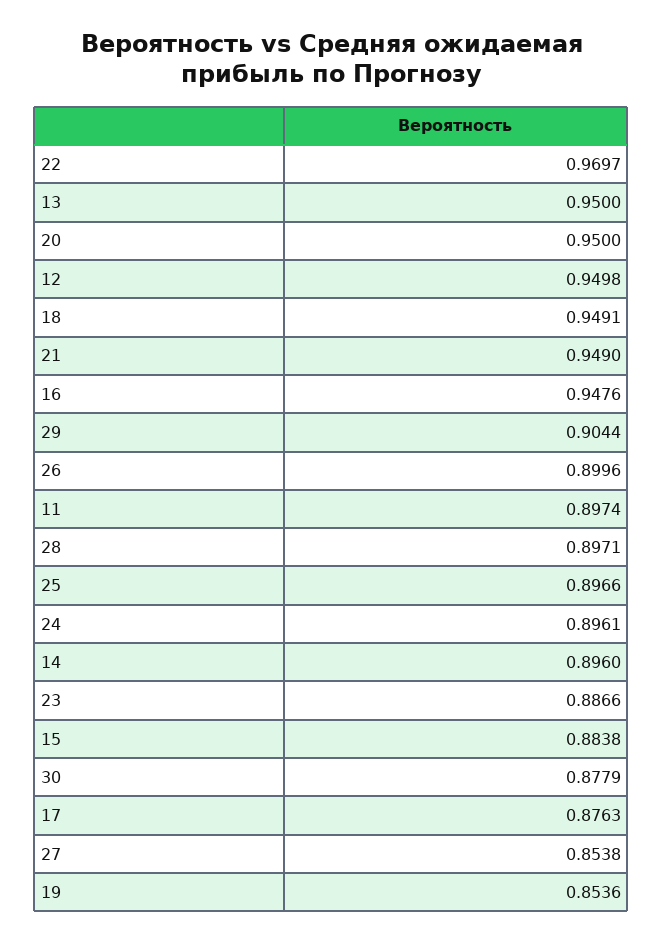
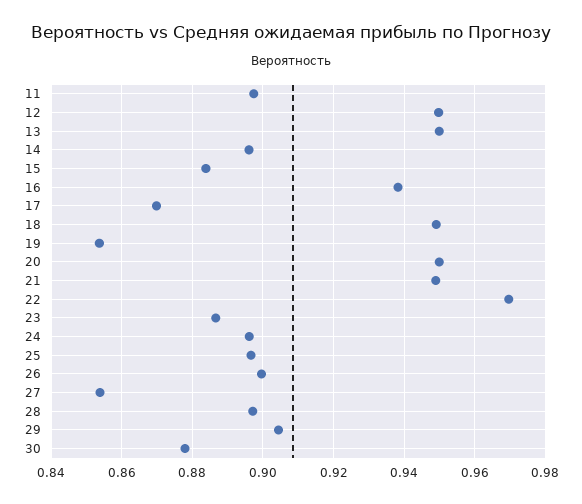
16: 0.9476 -> 0.938
17: 0.8763 -> 0.87

